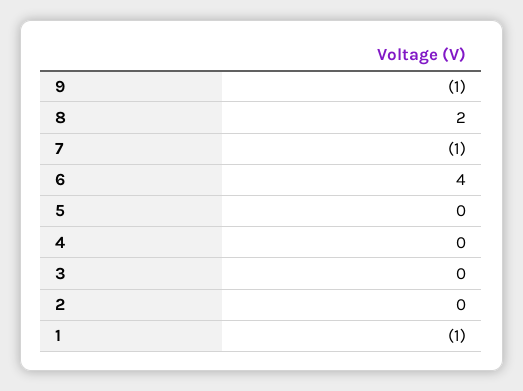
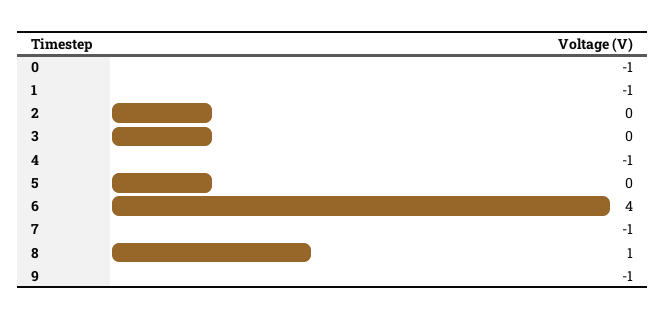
8: 2 -> 1
4: 0 -> -1
0: none -> -1

